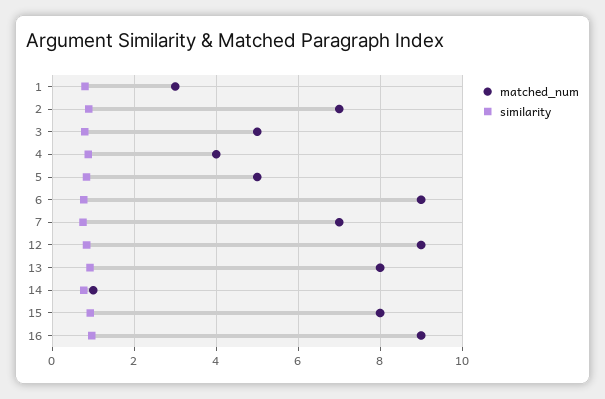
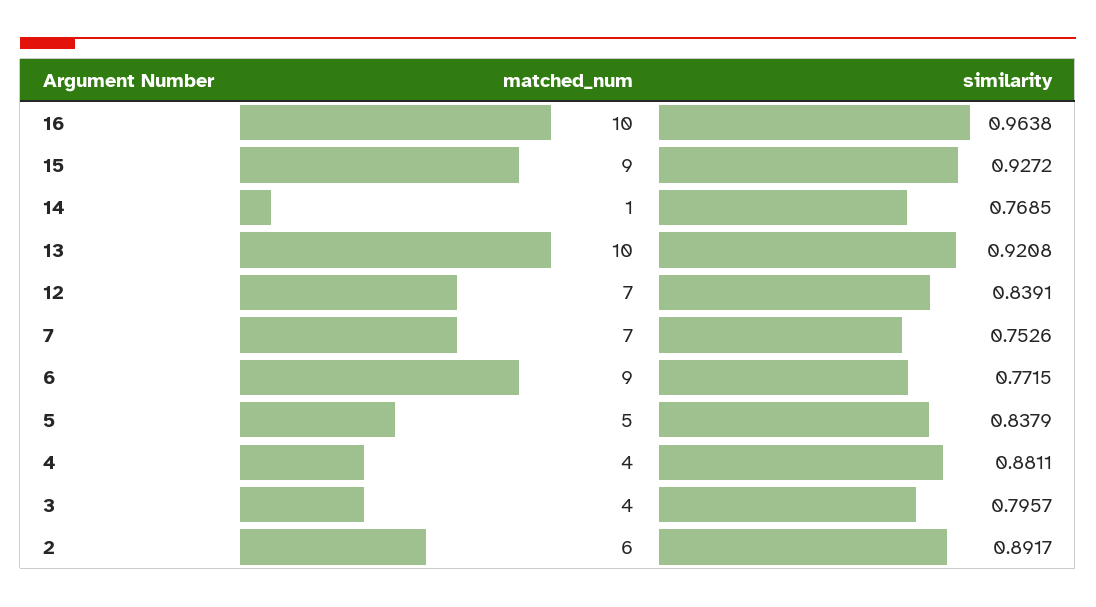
matched_num, 1: 3 -> none
similarity, 1: 0.8 -> none
matched_num, 2: 7 -> 6
matched_num, 3: 5 -> 4
matched_num, 12: 9 -> 7
matched_num, 13: 8 -> 10
matched_num, 15: 8 -> 9
matched_num, 16: 9 -> 10

